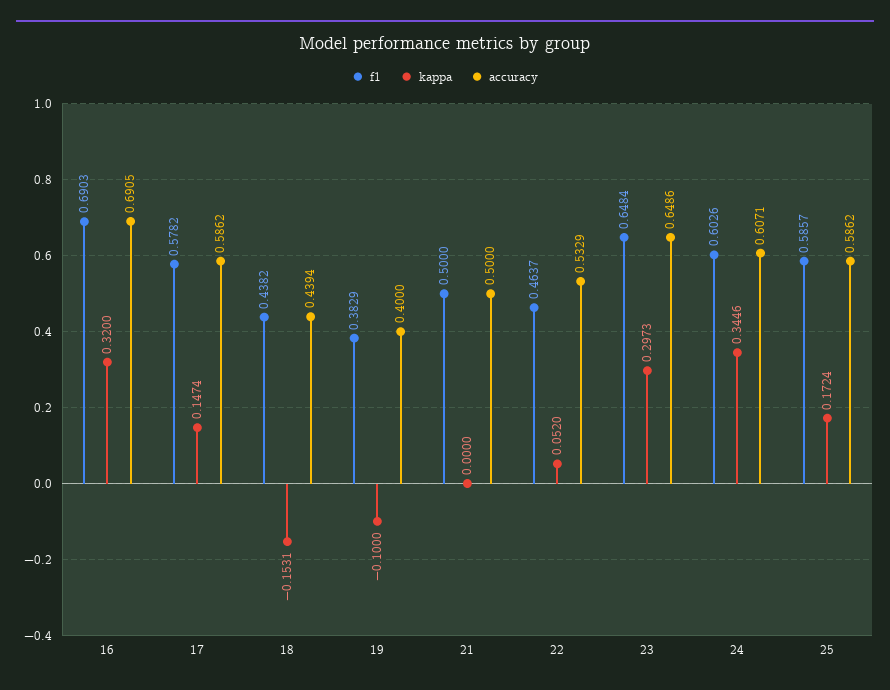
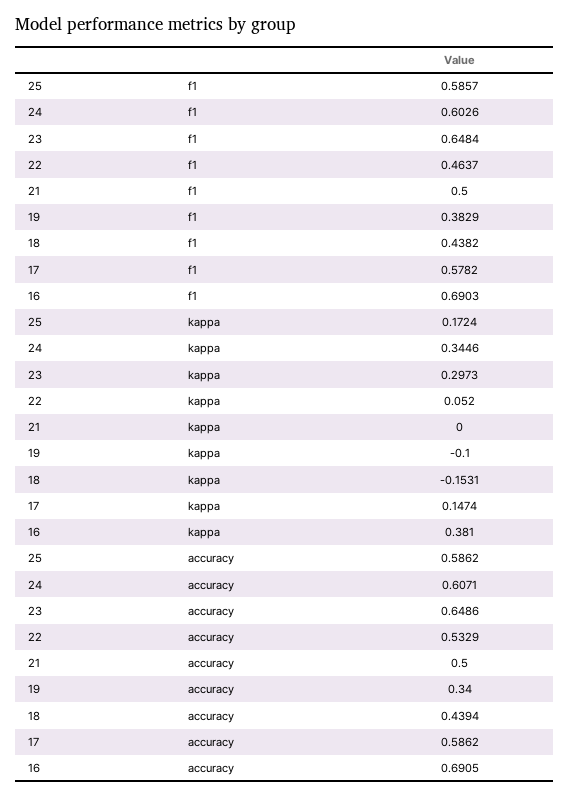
kappa, 16: 0.32 -> 0.381
accuracy, 19: 0.4 -> 0.34

